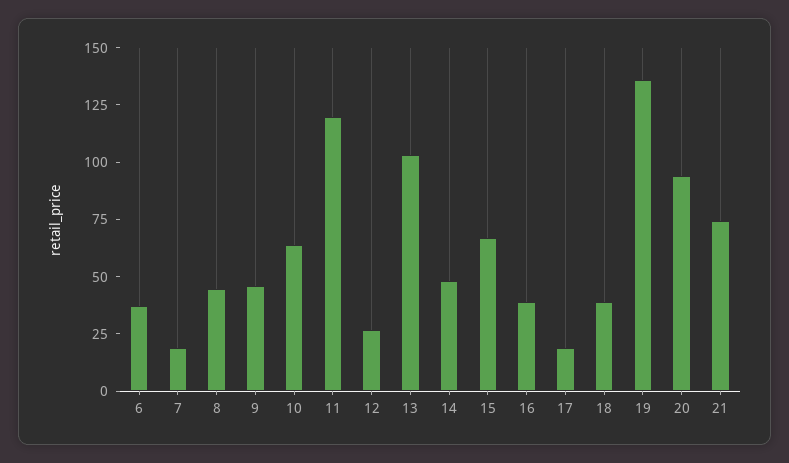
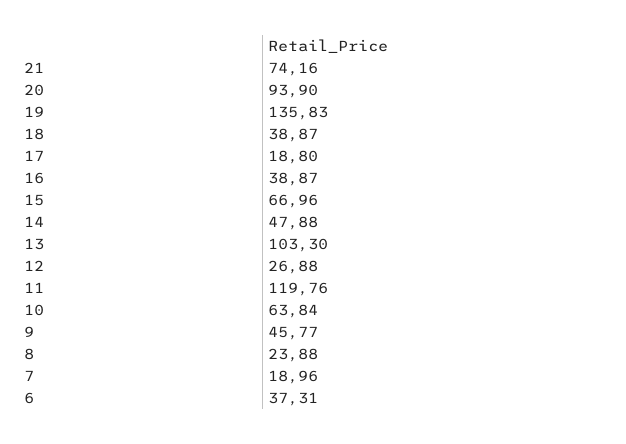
8: 45 -> 23.88

